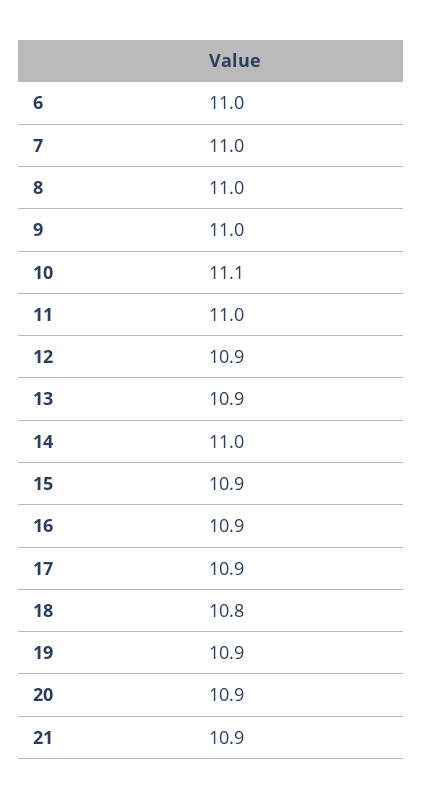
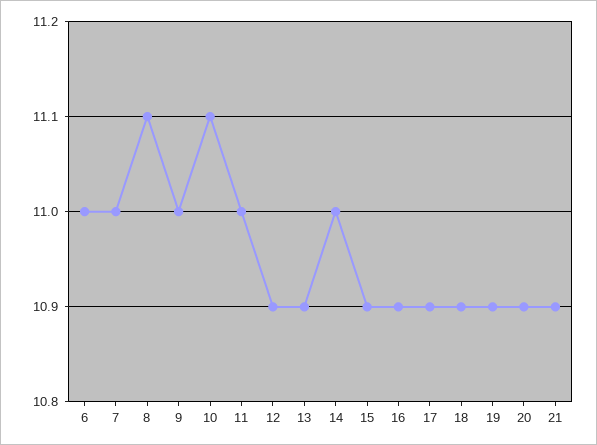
8: 11 -> 11.1
18: 10.8 -> 10.9

